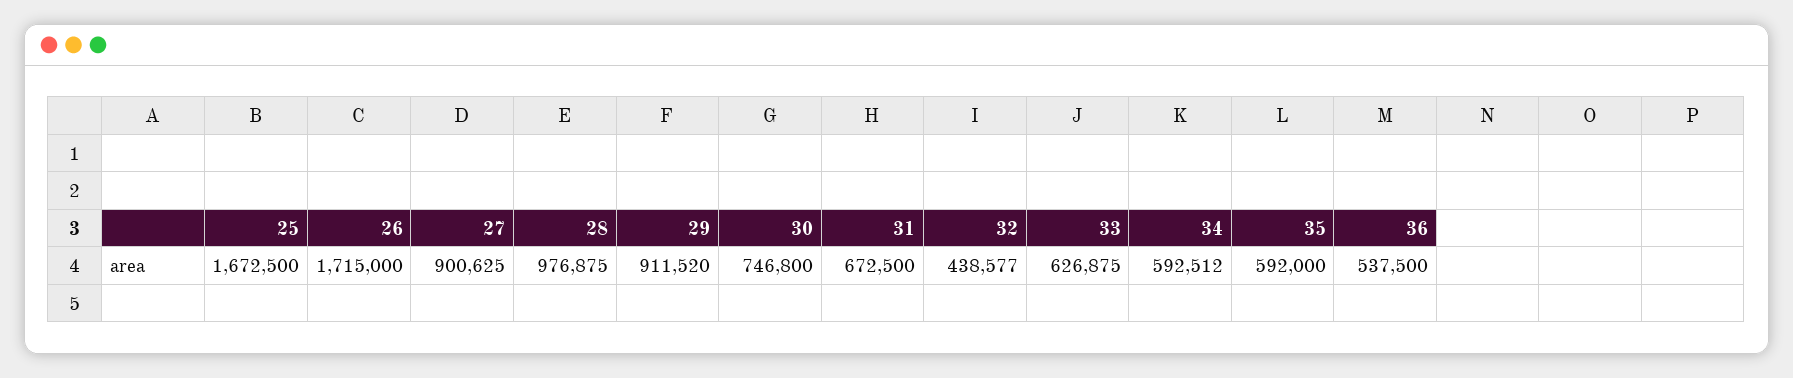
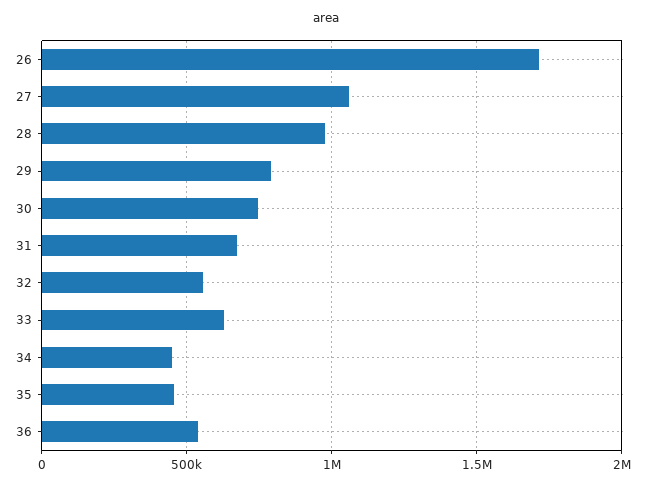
25: 1672500 -> none
27: 900625 -> 1050000
29: 911520 -> 800000
32: 438577 -> 550000
34: 592512 -> 450000
35: 592000 -> 450000

